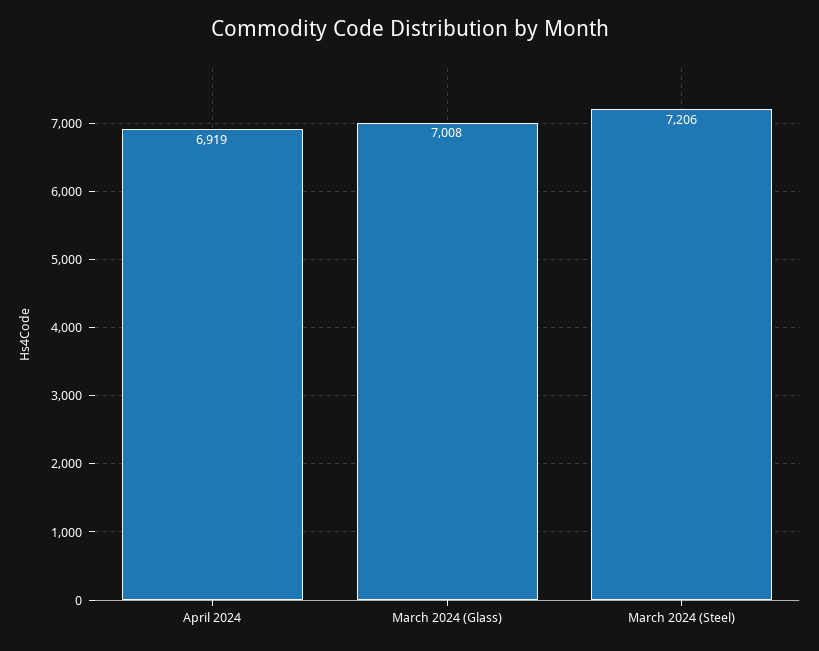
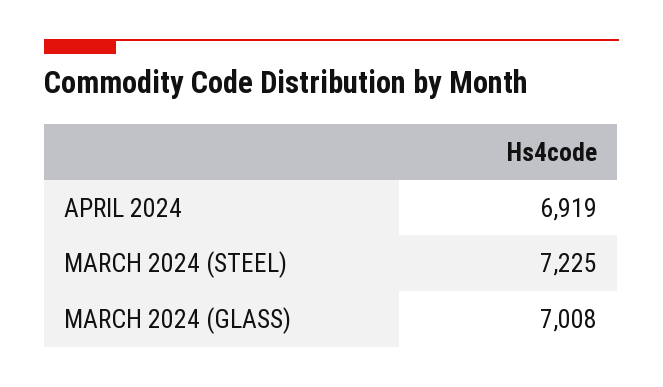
March 2024 (Steel): 7206 -> 7225

